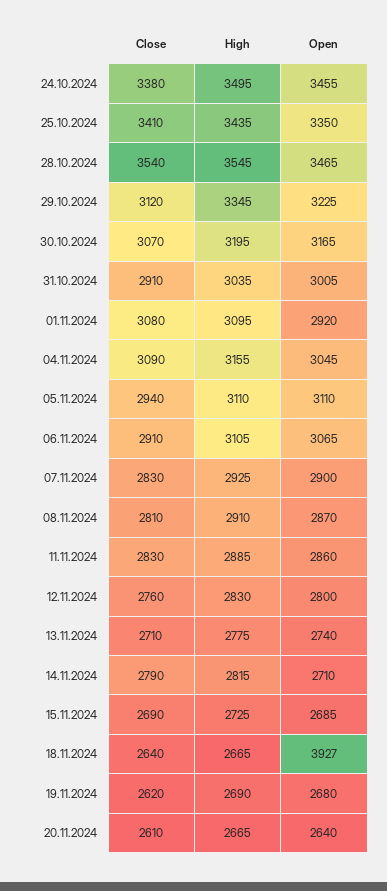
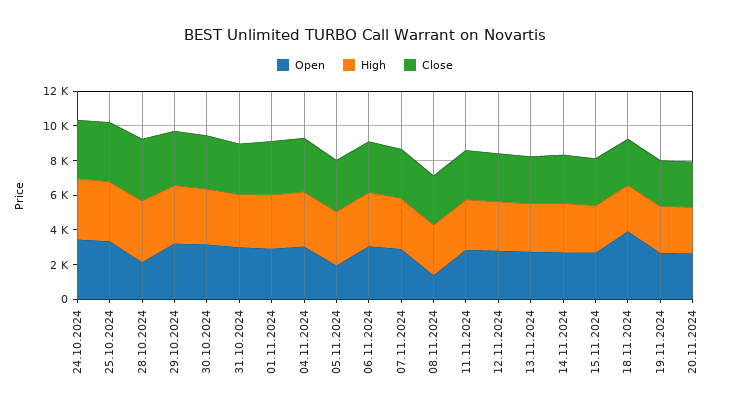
Open, 28.10.2024: 3465 -> 2000
Open, 05.11.2024: 3110 -> 2000
Open, 08.11.2024: 2870 -> 1500

